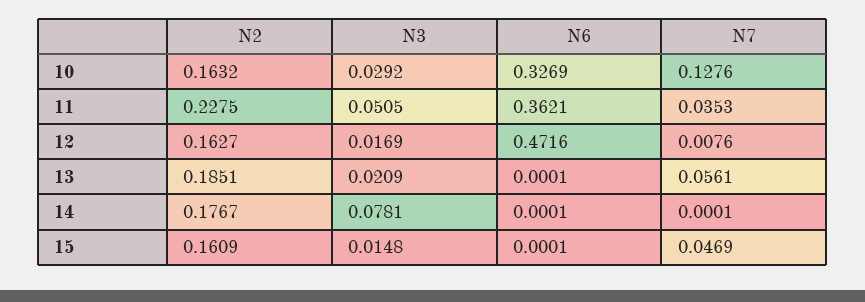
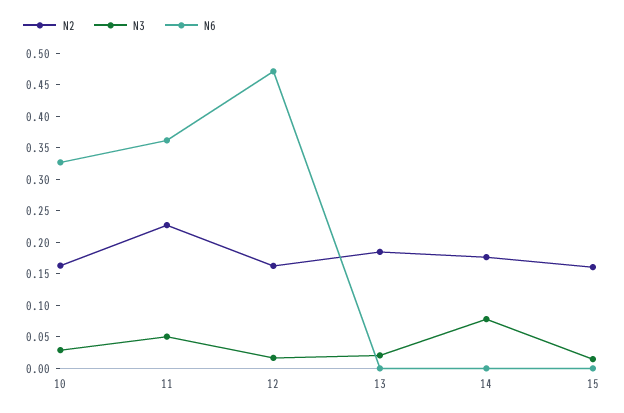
N7, 10: 0.1276 -> none
N7, 11: 0.0353 -> none
N7, 12: 0.0076 -> none
N7, 13: 0.0561 -> none
N7, 14: 0.0001 -> none
N7, 15: 0.0469 -> none

